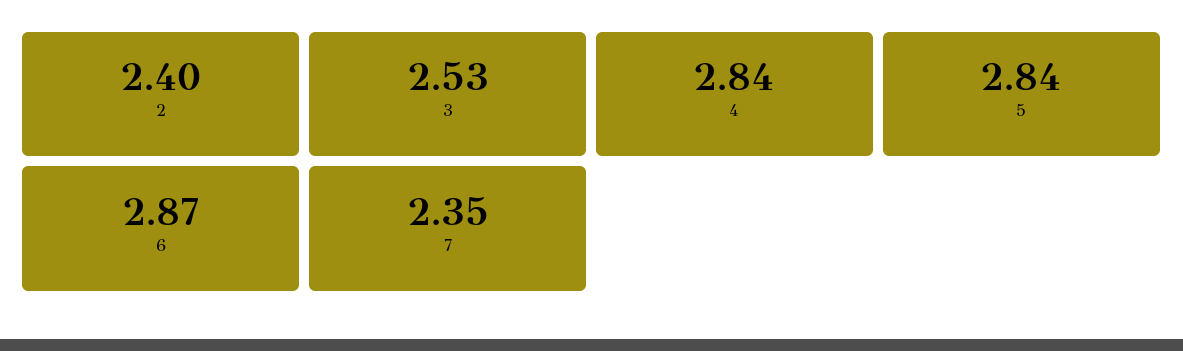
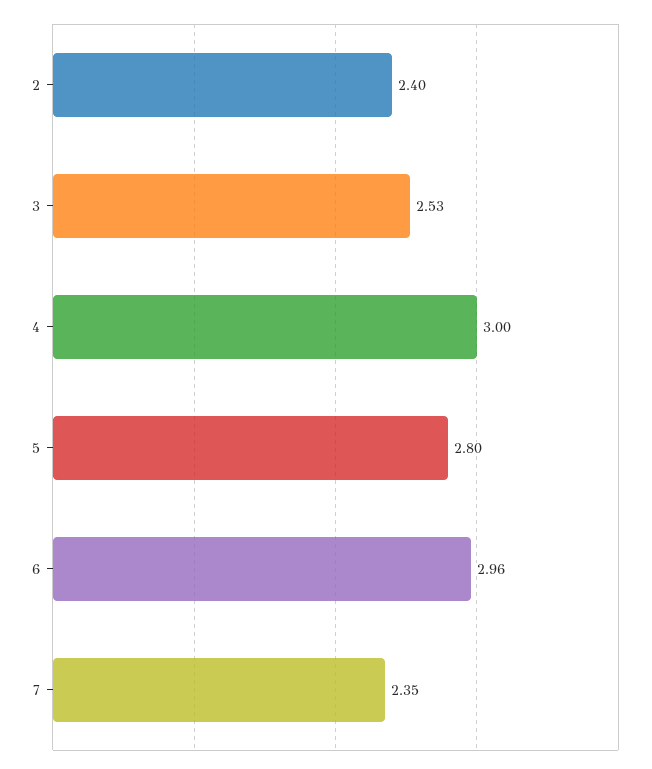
4: 2.84 -> 3
5: 2.84 -> 2.8
6: 2.87 -> 2.96

